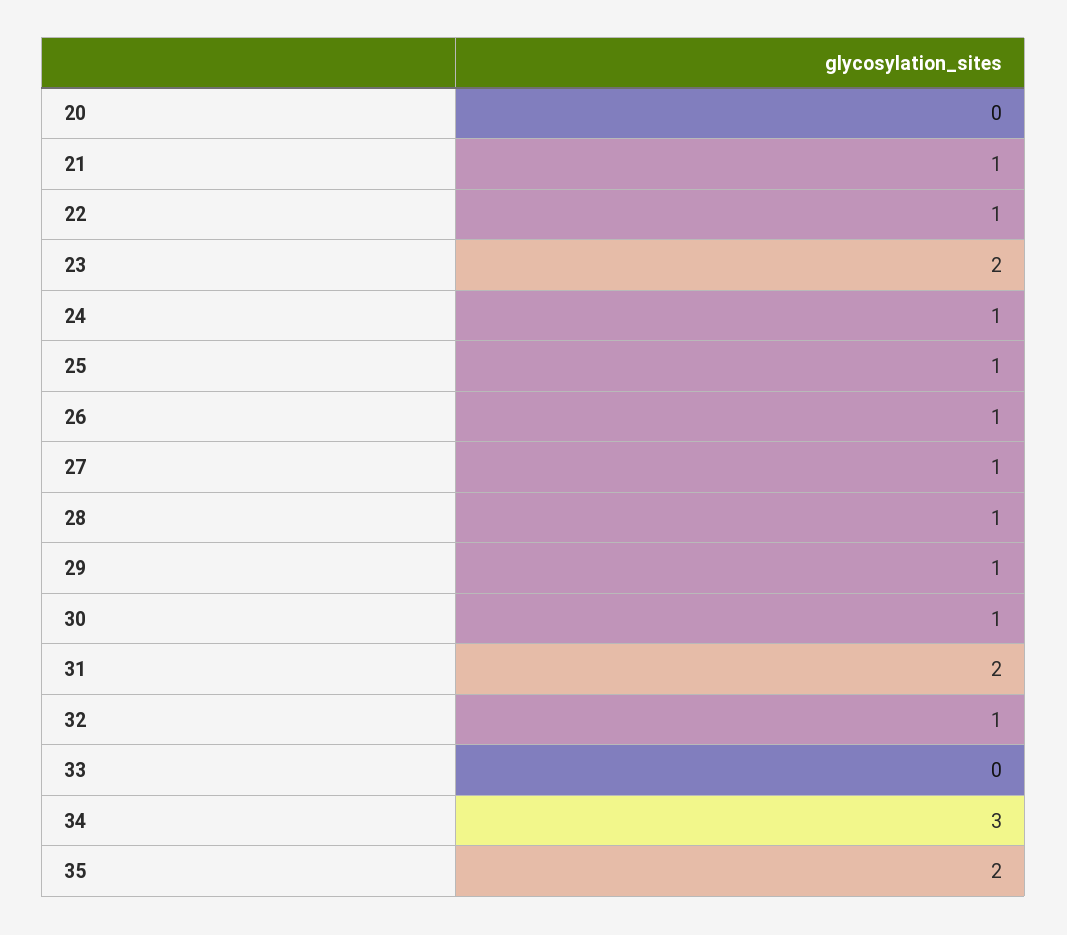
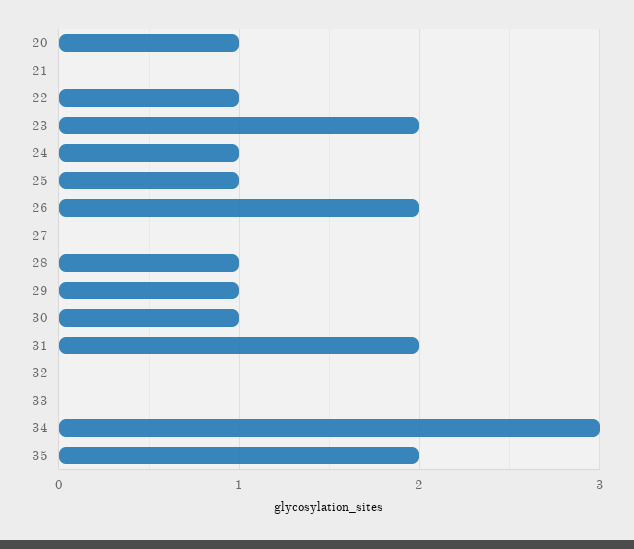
20: 0 -> 1
21: 1 -> 0
26: 1 -> 2
27: 1 -> 0
32: 1 -> 0

